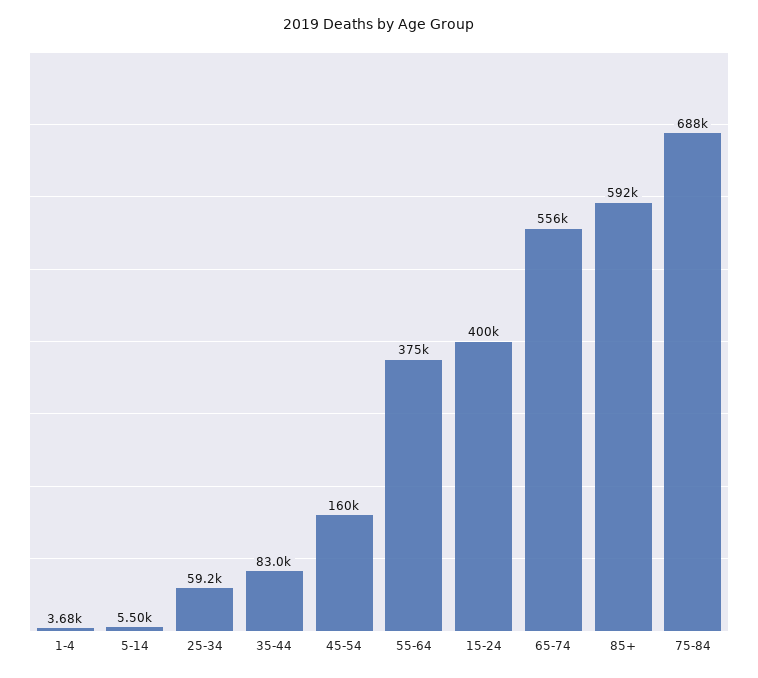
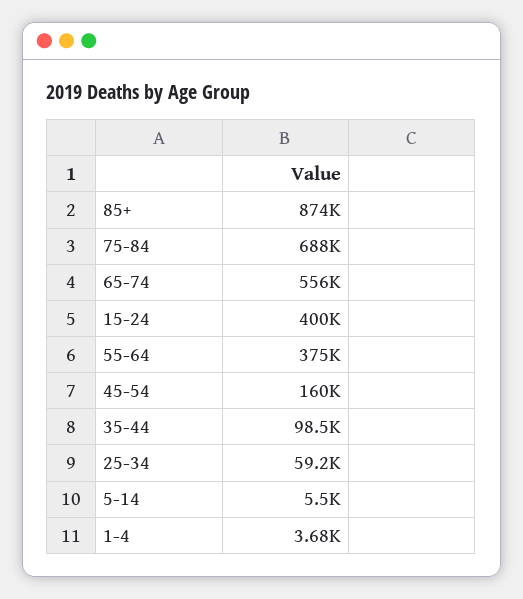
35-44: 83000 -> 98500
85+: 592000 -> 874000

